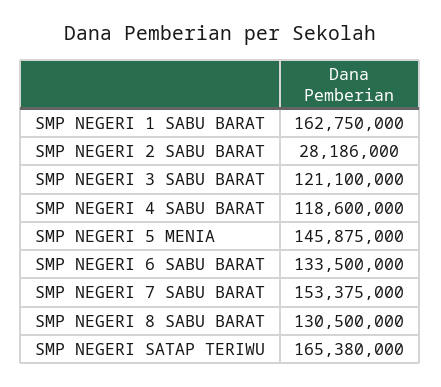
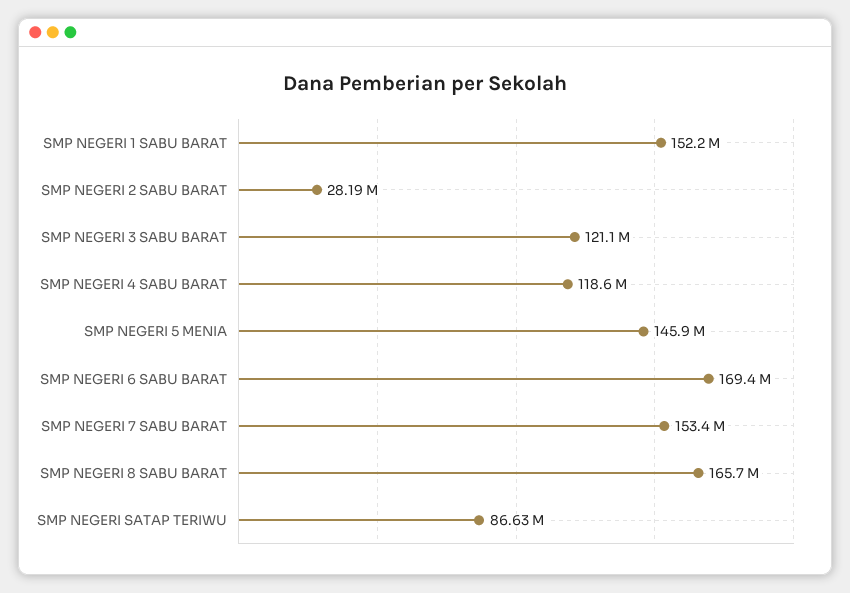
SMP NEGERI 1 SABU BARAT: 162750000 -> 152200000
SMP NEGERI 6 SABU BARAT: 133500000 -> 169400000
SMP NEGERI 8 SABU BARAT: 130500000 -> 165700000
SMP NEGERI SATAP TERIWU: 165380000 -> 86630000

